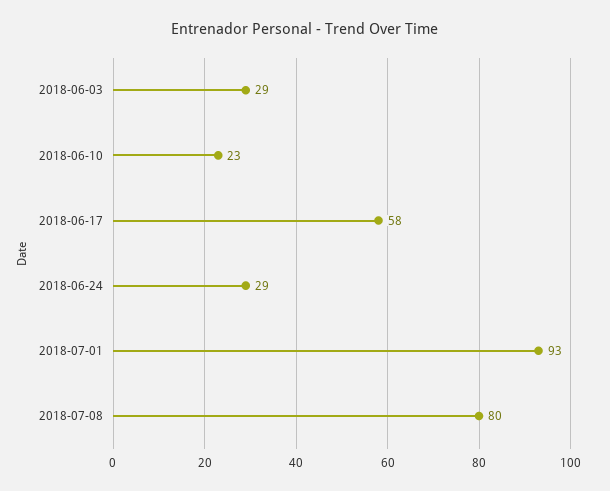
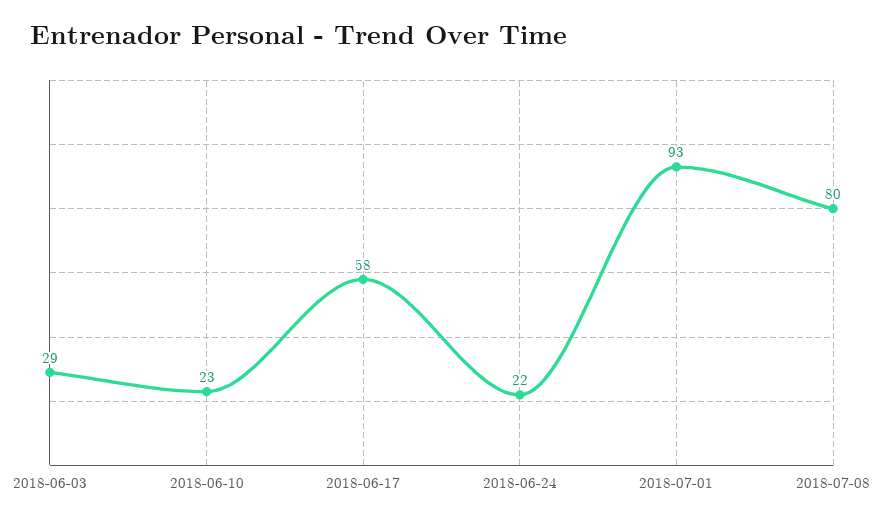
2018-06-24: 29 -> 22

